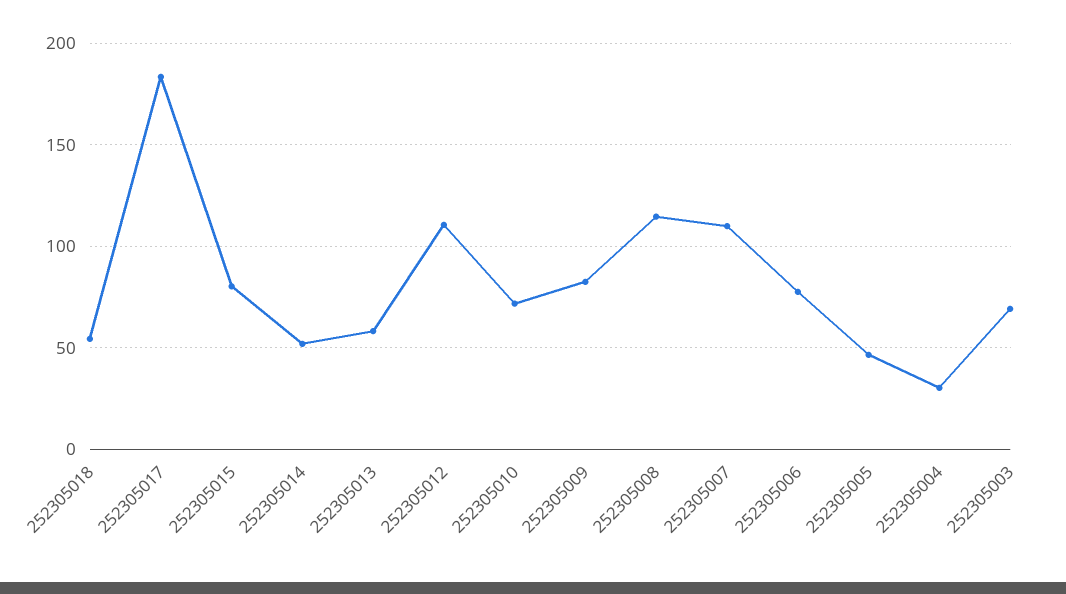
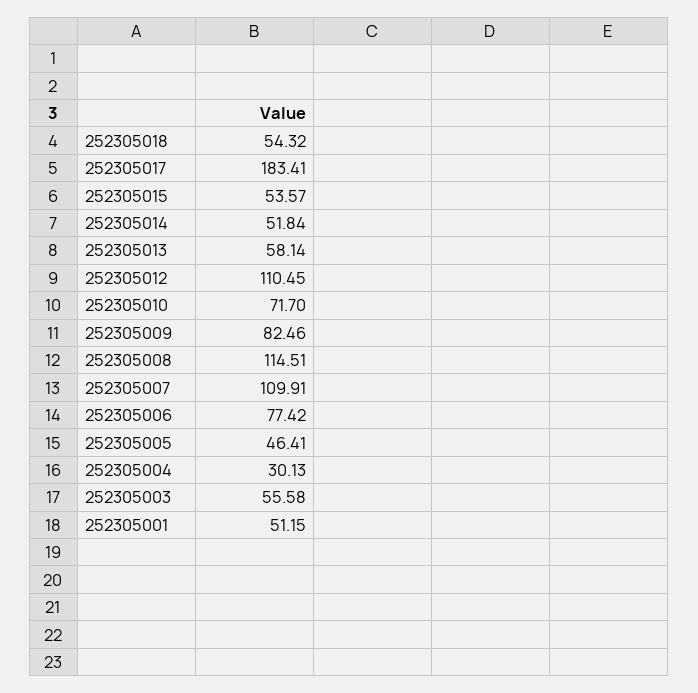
252305015: 80 -> 53.57
252305003: 70 -> 55.58
252305001: none -> 51.15

